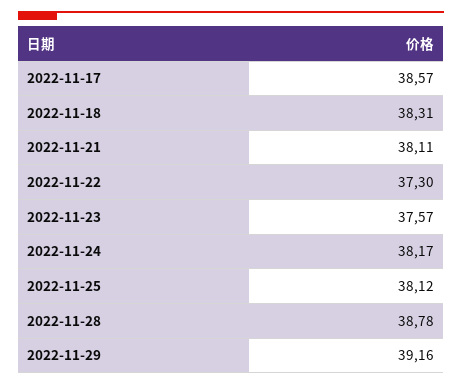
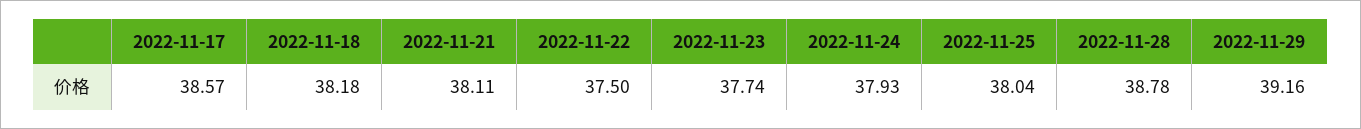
2022-11-18: 38.31 -> 38.18
2022-11-22: 37.3 -> 37.5
2022-11-23: 37.57 -> 37.74
2022-11-24: 38.17 -> 37.93
2022-11-25: 38.12 -> 38.04

